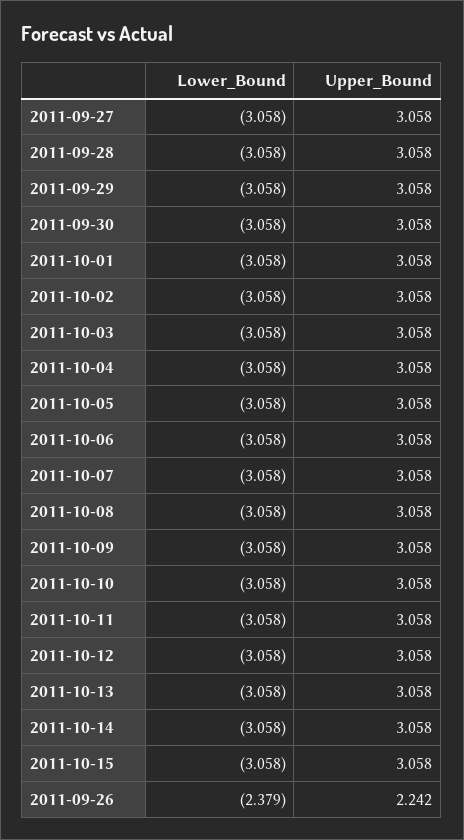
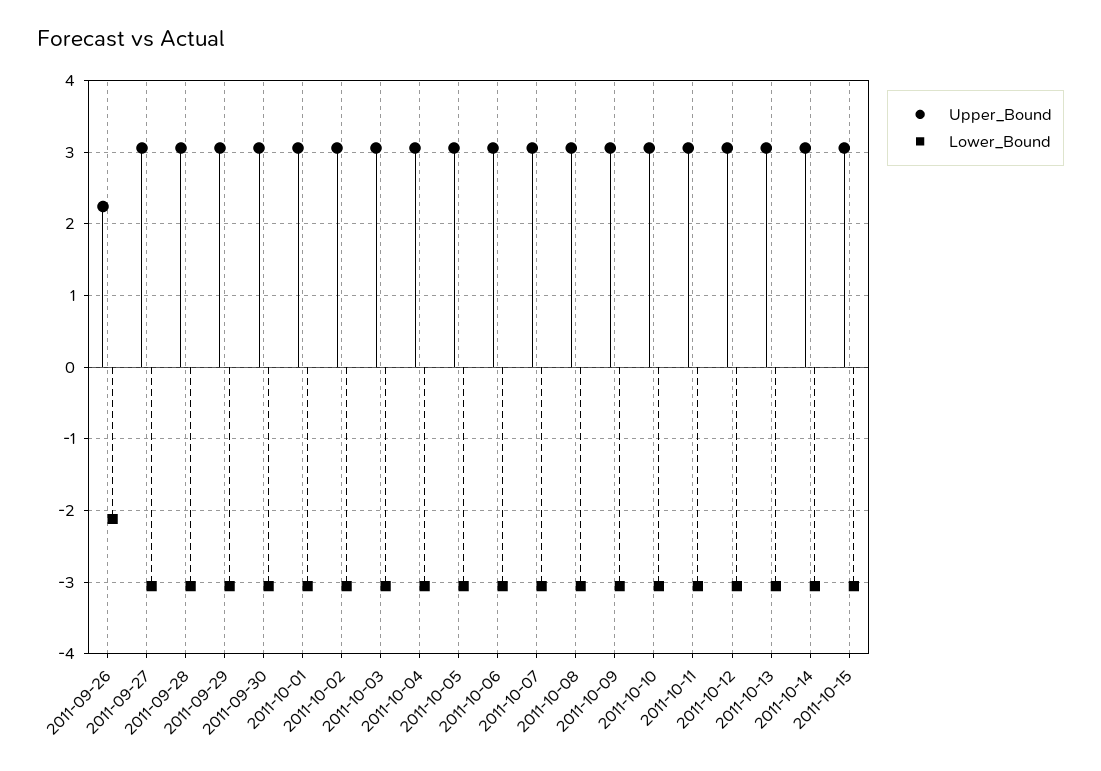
Lower_Bound, 2011-09-26: -2.379 -> -2.1

